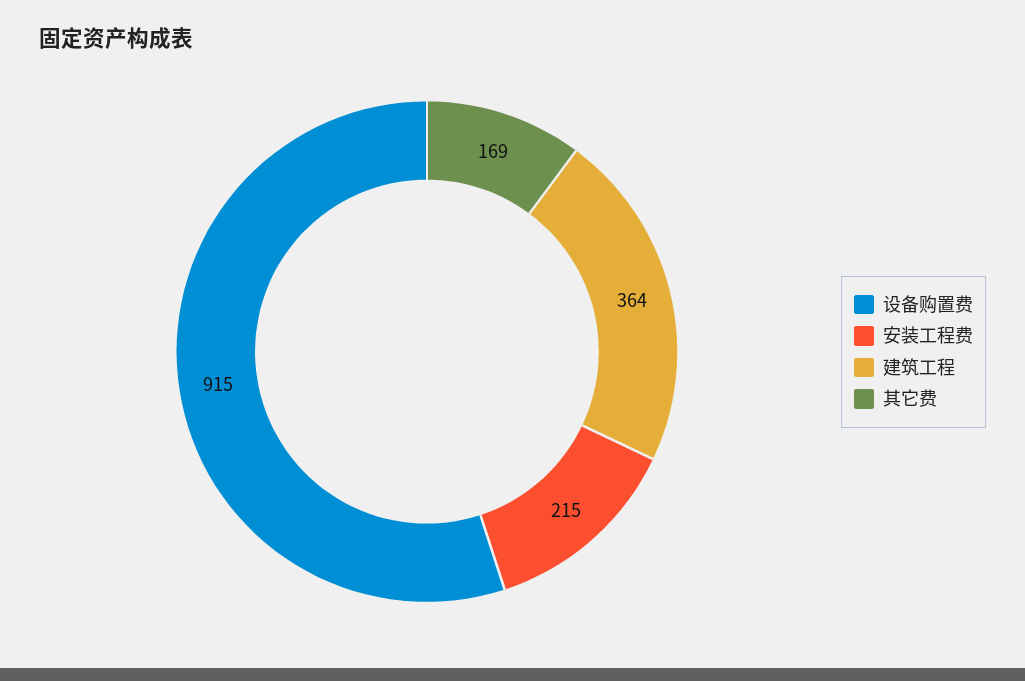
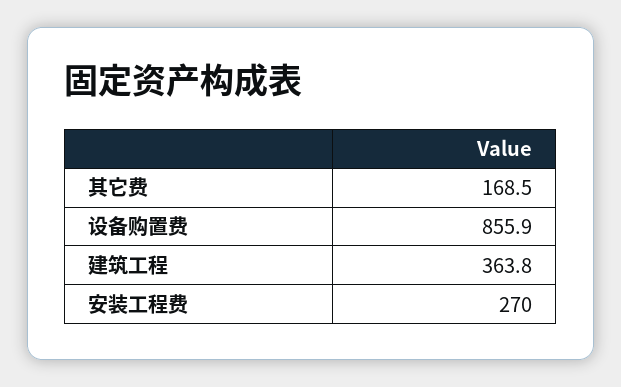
设备购置费: 915 -> 855.9
安装工程费: 215 -> 270

